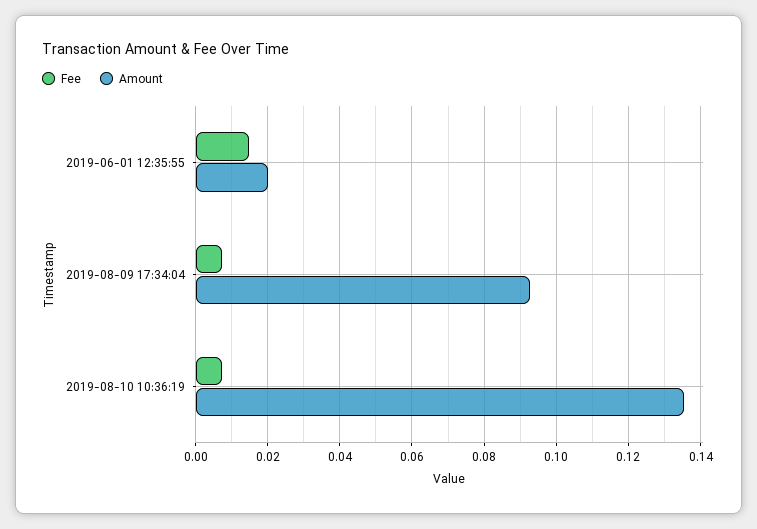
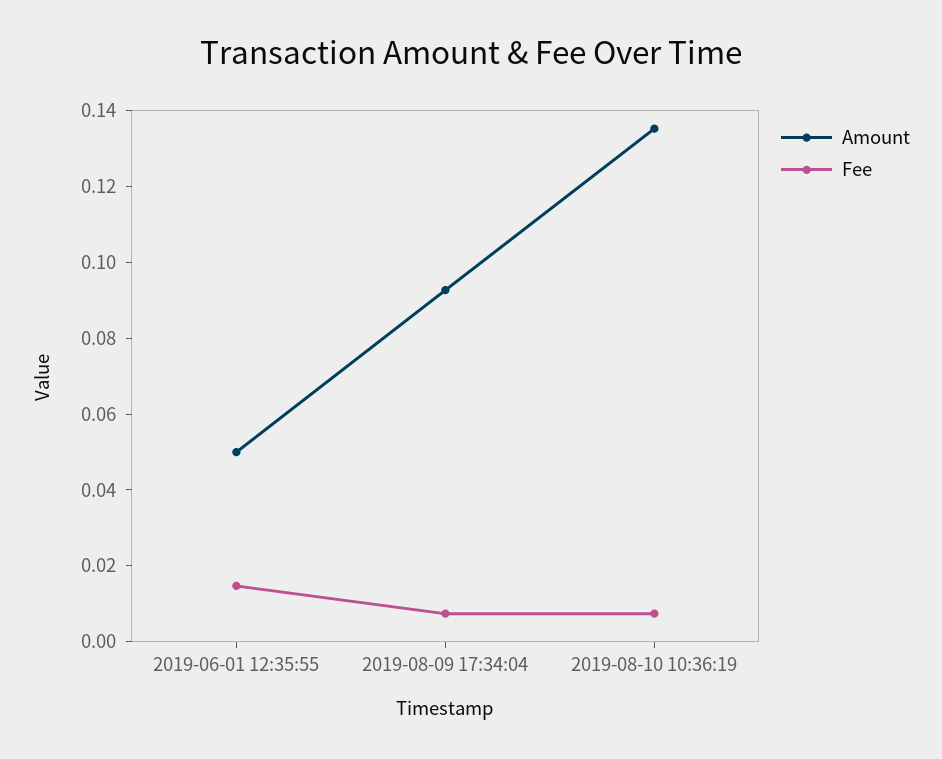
Amount, 2019-06-01 12:35:55: 0.02 -> 0.05

